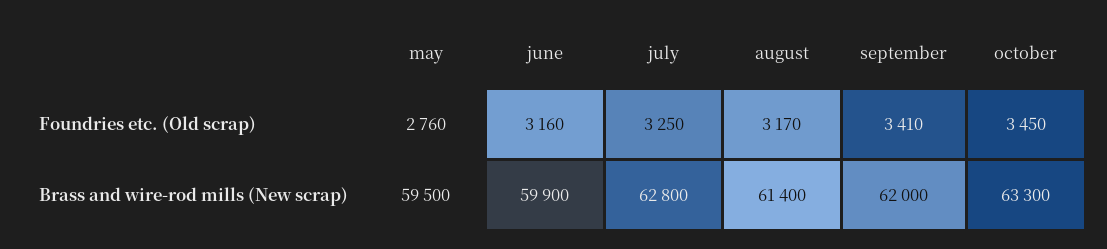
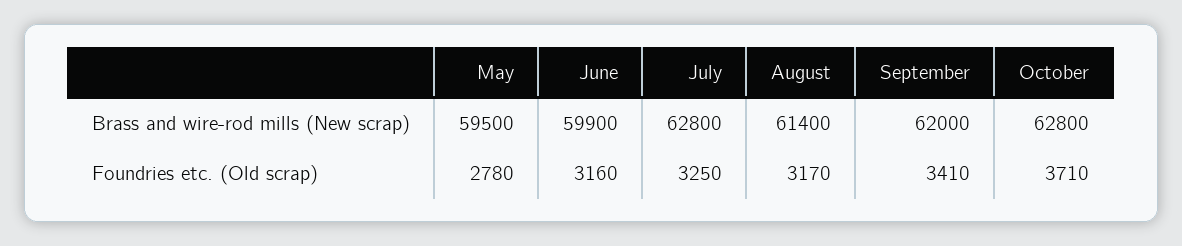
may, Foundries etc. (Old scrap): 2760 -> 2780
october, Foundries etc. (Old scrap): 3450 -> 3710
october, Brass and wire-rod mills (New scrap): 63300 -> 62800

